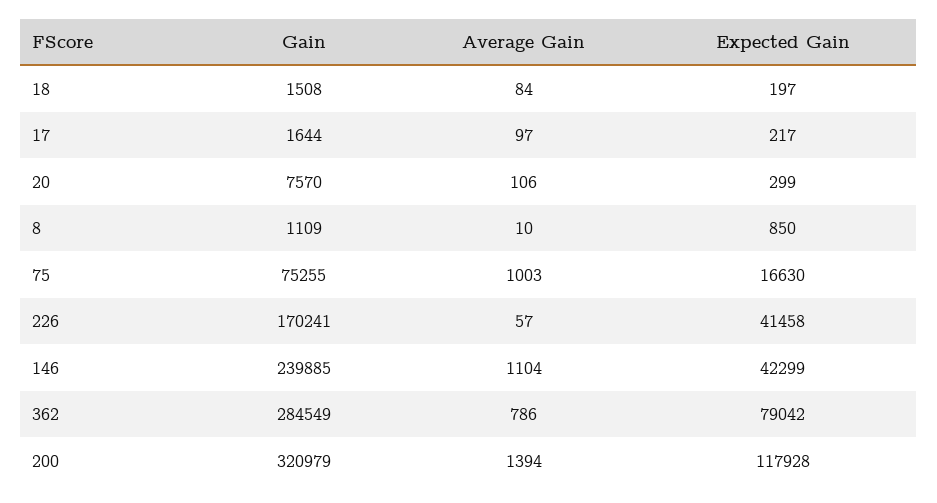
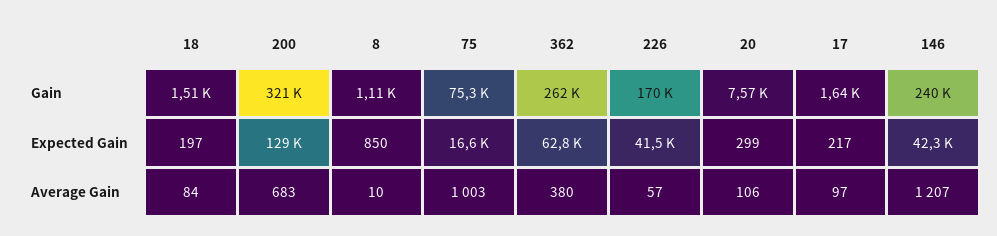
Average Gain, 146: 1104 -> 1207
Gain, 362: 284549 -> 262000
Average Gain, 362: 786 -> 380
Expected Gain, 362: 79042 -> 62800
Average Gain, 200: 1394 -> 683
Expected Gain, 200: 117928 -> 129000

